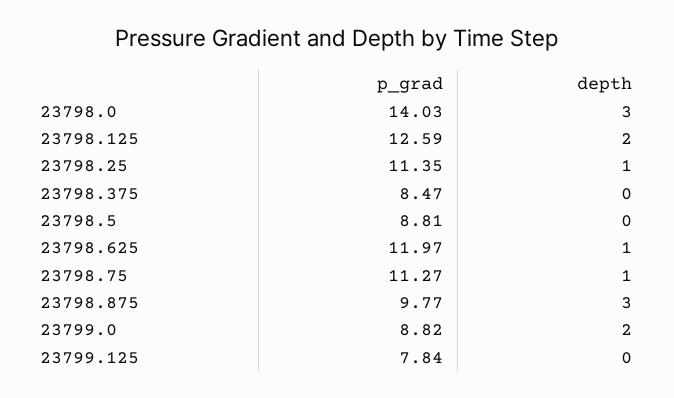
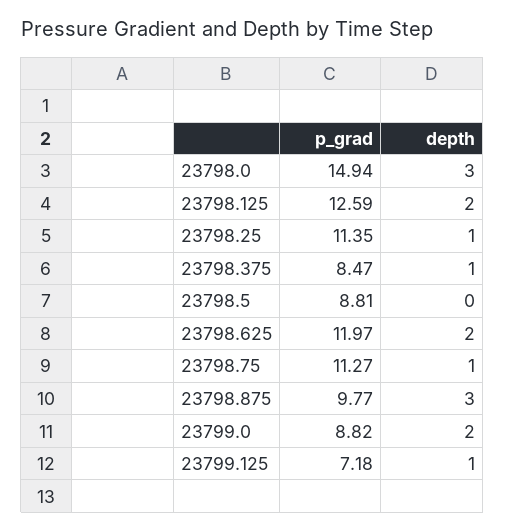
p_grad, 23798.0: 14.03 -> 14.94
depth, 23798.375: 0 -> 1
depth, 23798.625: 1 -> 2
p_grad, 23799.125: 7.84 -> 7.18
depth, 23799.125: 0 -> 1

